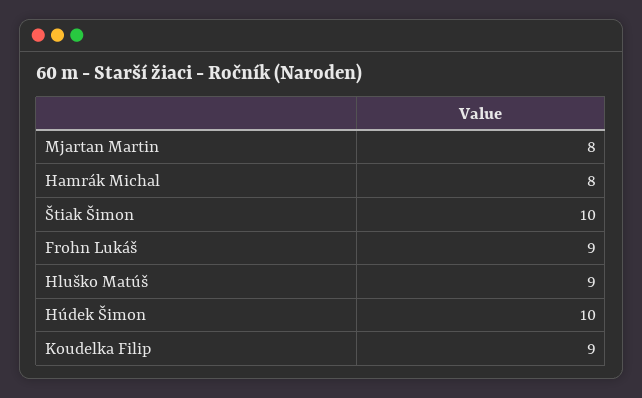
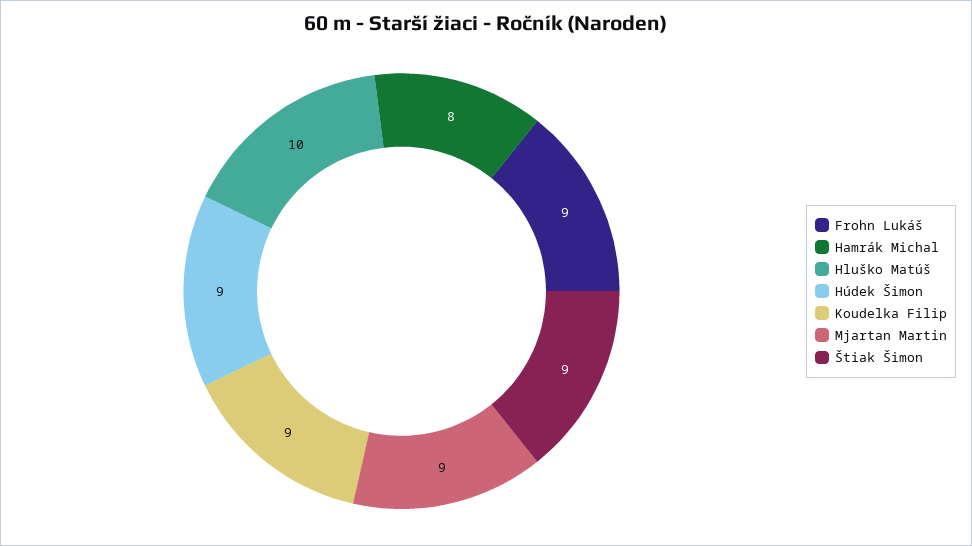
Mjartan Martin: 8 -> 9
Štiak Šimon: 10 -> 9
Hluško Matúš: 9 -> 10
Húdek Šimon: 10 -> 9

